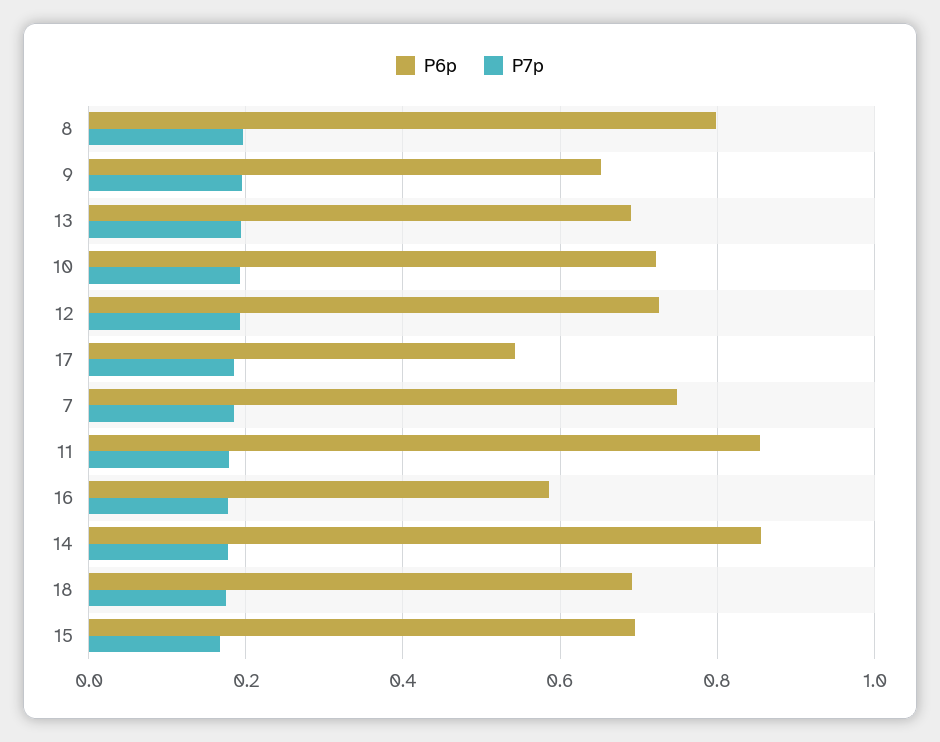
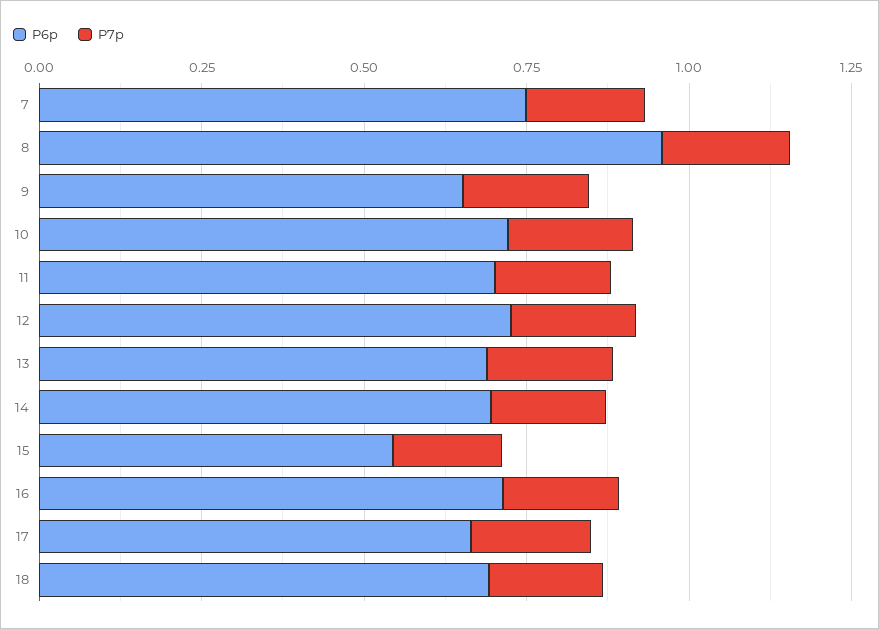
P6p, 8: 0.8 -> 0.95
P6p, 17: 0.54 -> 0.65
P6p, 11: 0.86 -> 0.7
P6p, 16: 0.58 -> 0.7
P6p, 14: 0.86 -> 0.7
P6p, 15: 0.7 -> 0.55

